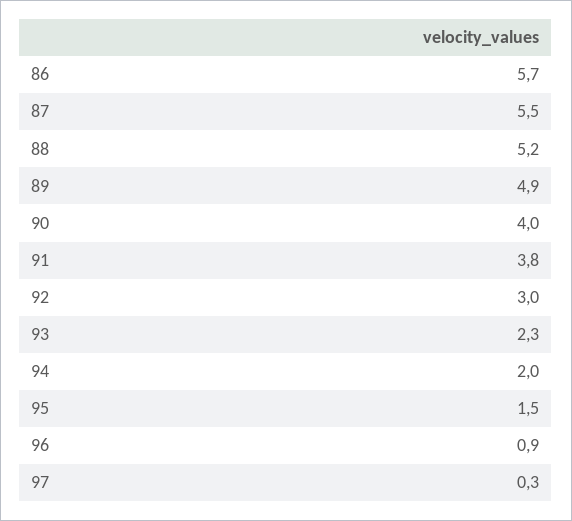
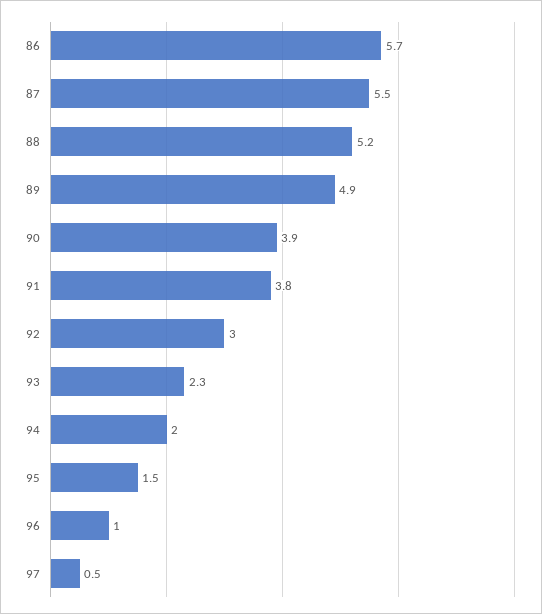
90: 4 -> 3.9
96: 0.9 -> 1
97: 0.3 -> 0.5

